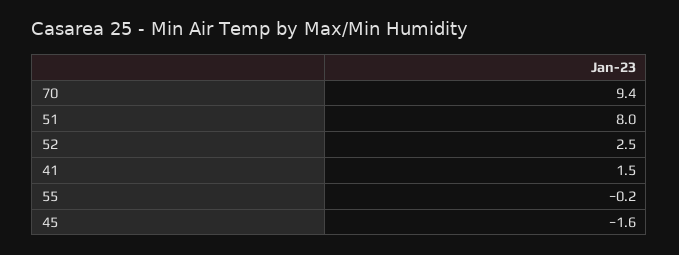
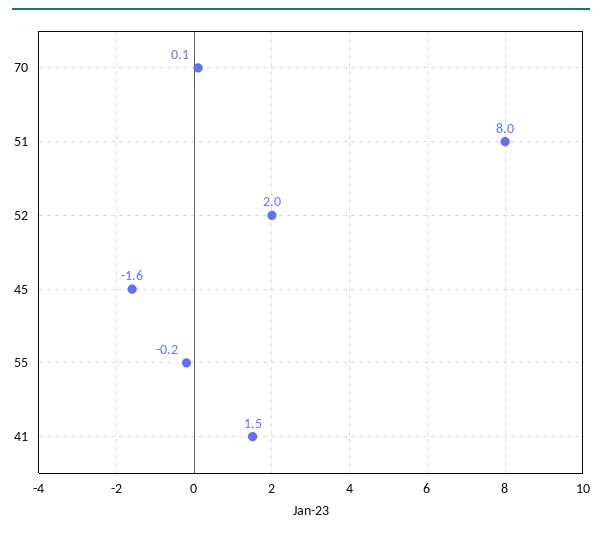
70: 9.4 -> 0.1
52: 2.5 -> 2

